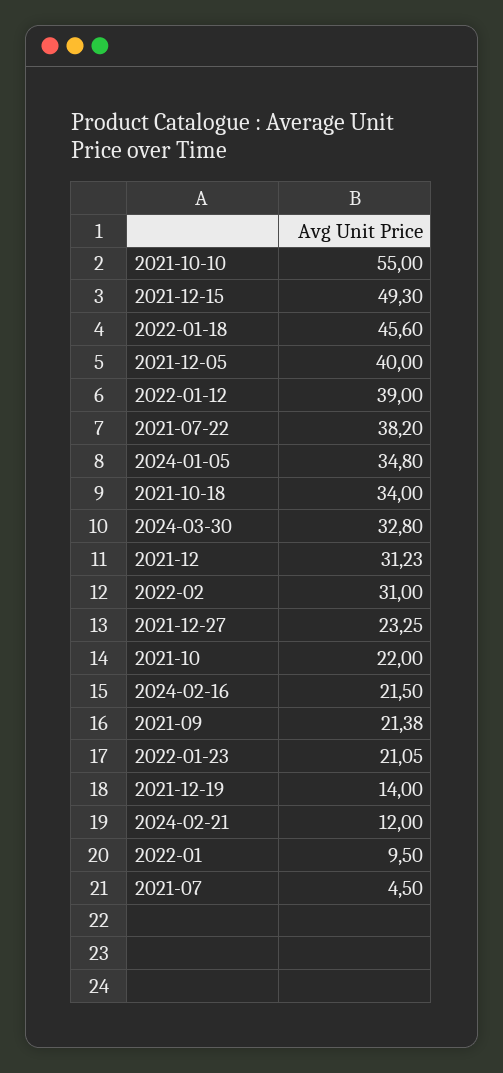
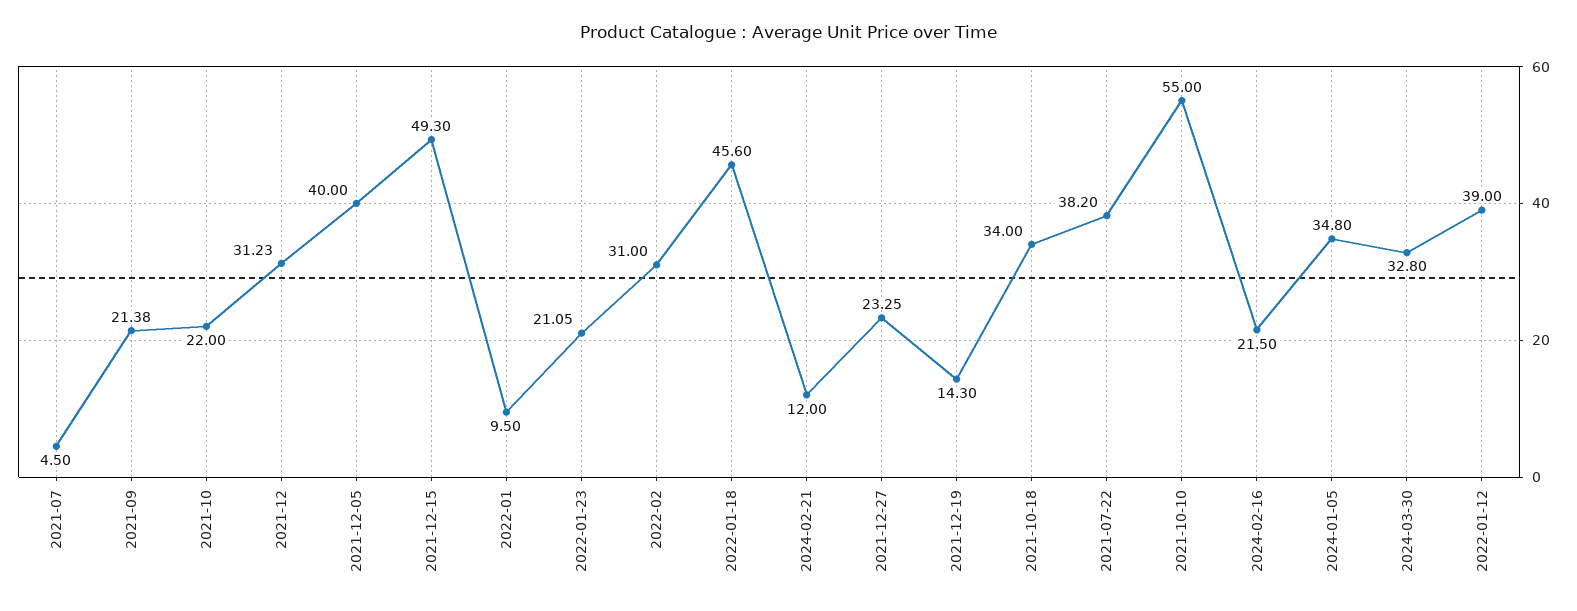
2021-12-19: 14 -> 14.3

